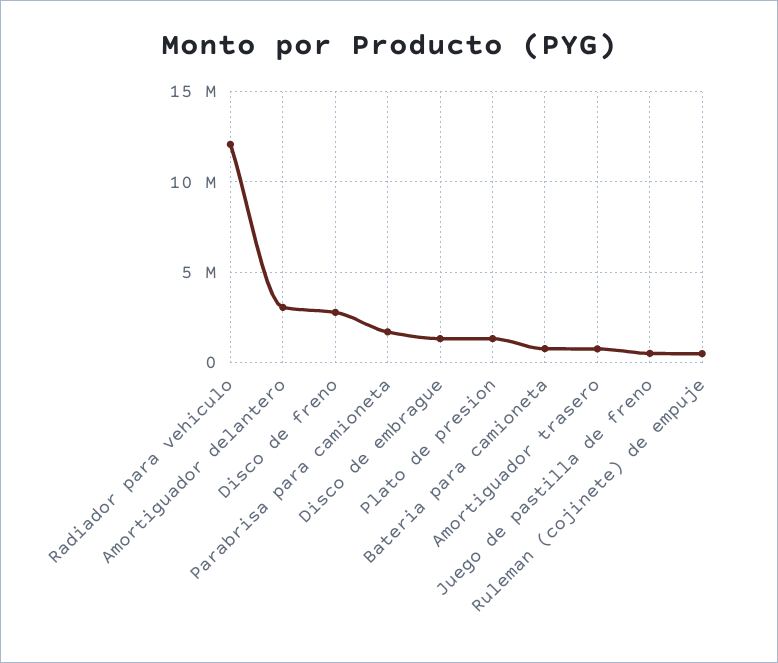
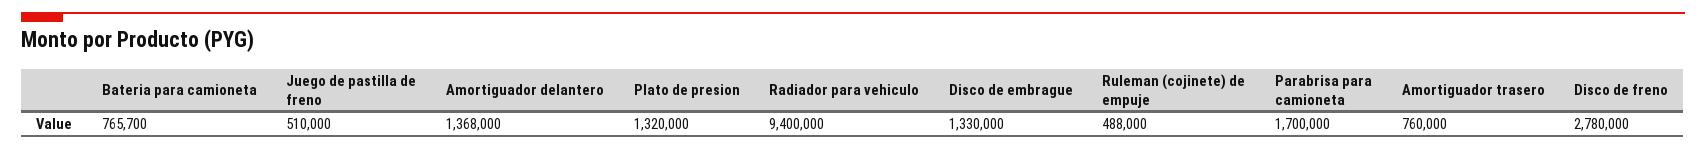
Radiador para vehiculo: 12000000 -> 9400000
Amortiguador delantero: 3000000 -> 1368000

